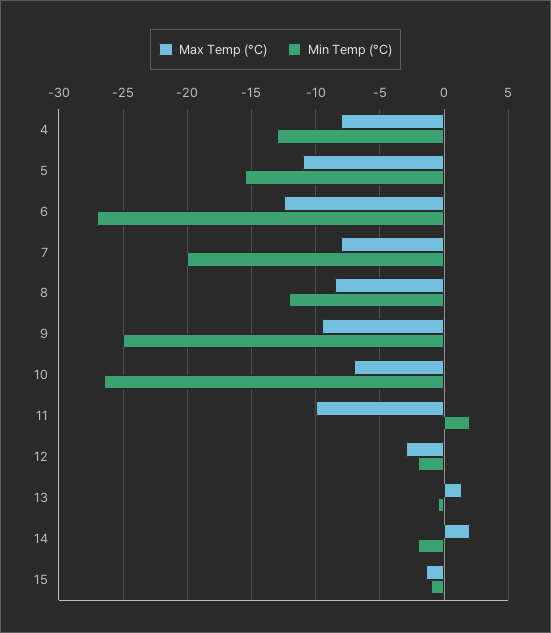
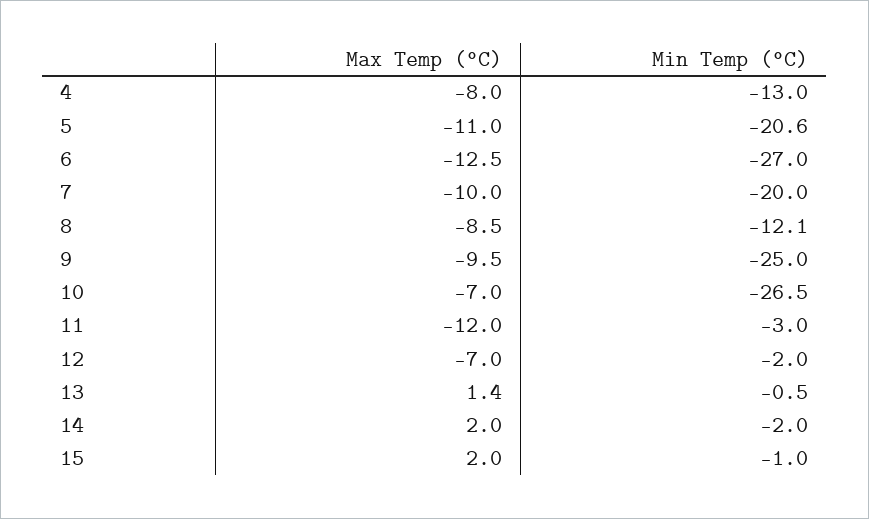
Min Temp (°C), 5: -15.5 -> -20.6
Max Temp (°C), 7: -8 -> -10
Max Temp (°C), 11: -10 -> -12
Min Temp (°C), 11: 2 -> -3
Max Temp (°C), 12: -3 -> -7
Max Temp (°C), 15: -1.5 -> 2

